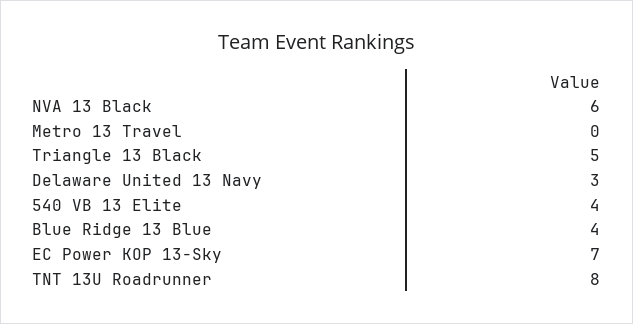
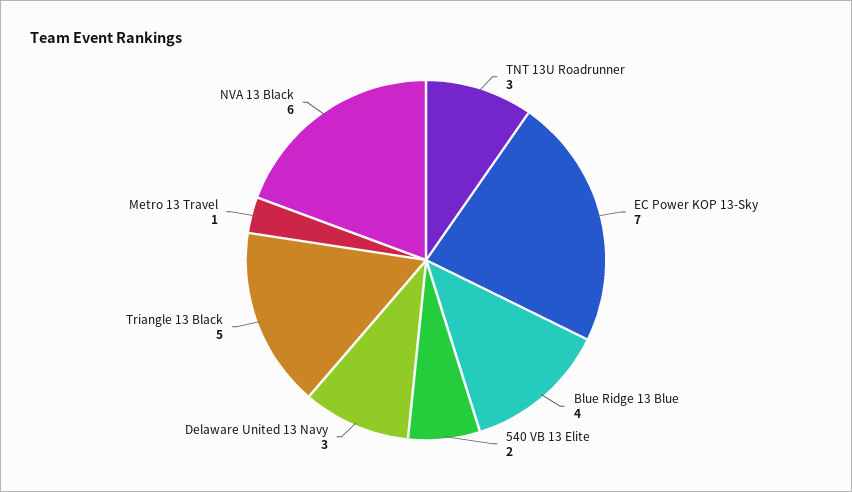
Metro 13 Travel: 0 -> 1
540 VB 13 Elite: 4 -> 2
TNT 13U Roadrunner: 8 -> 3

